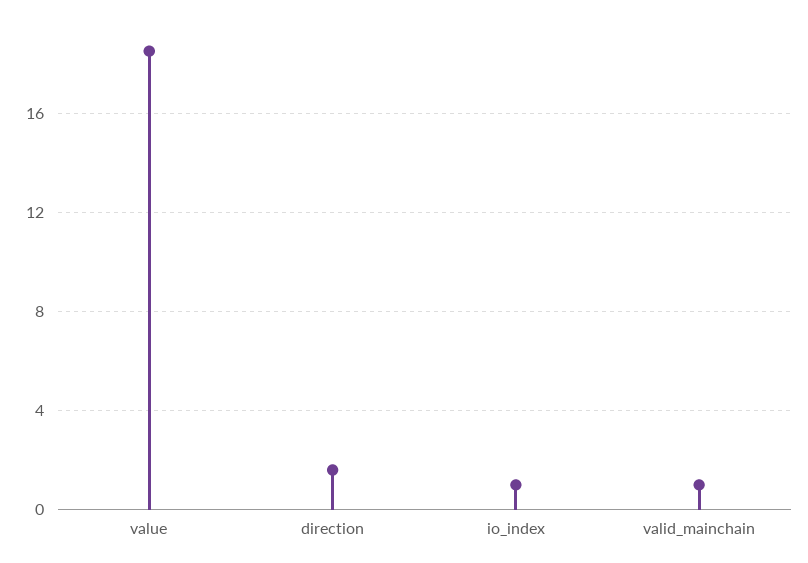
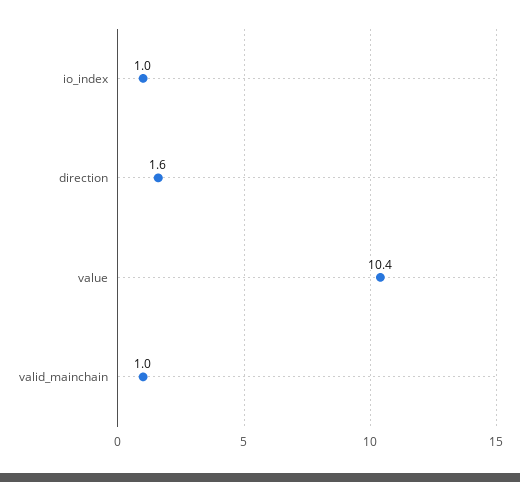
value: 18.5 -> 10.4

